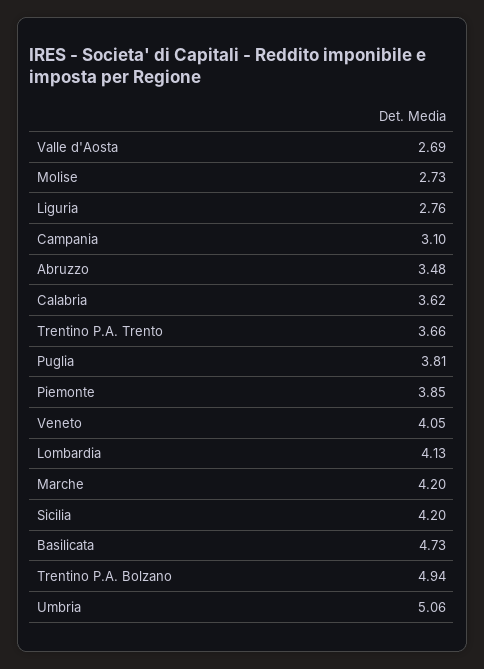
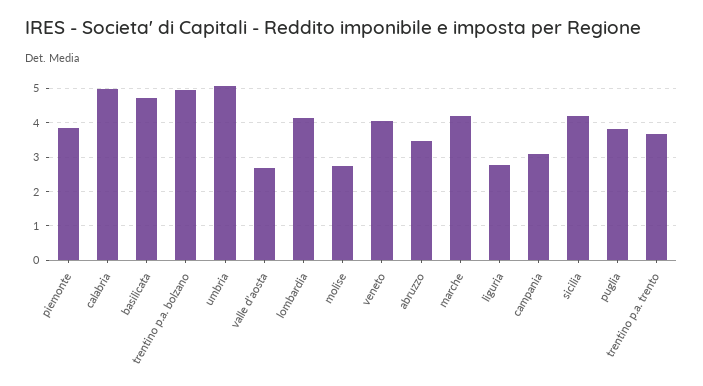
Calabria: 3.62 -> 5

